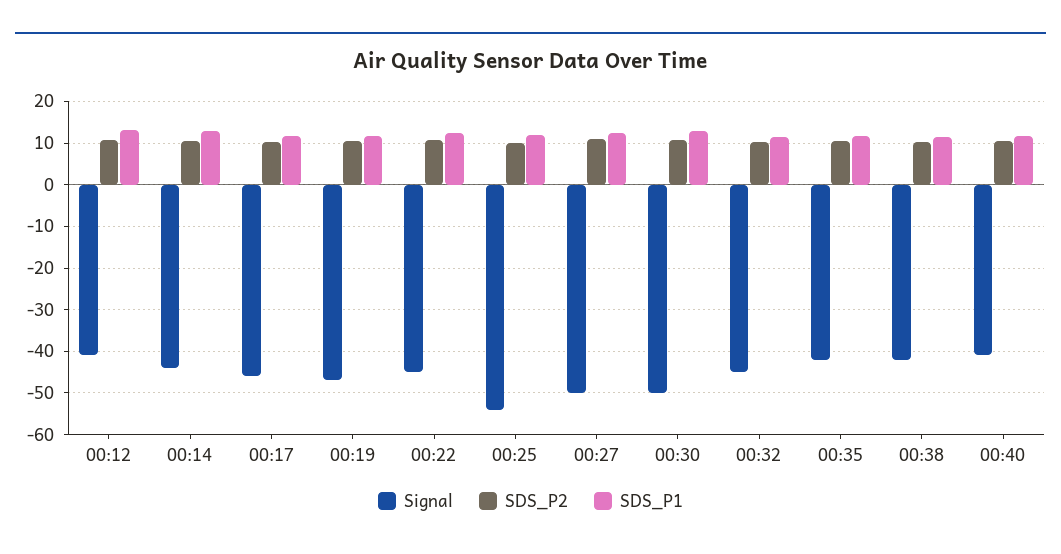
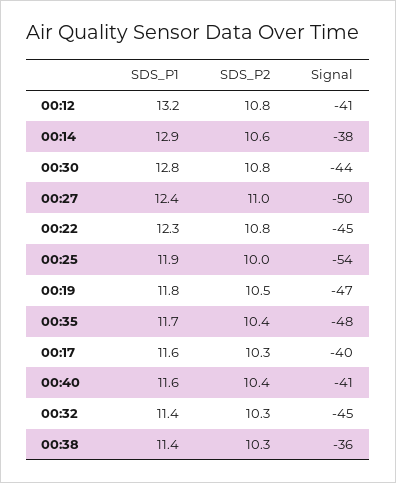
Signal, 00:14: -44 -> -38
Signal, 00:17: -46 -> -40
Signal, 00:30: -50 -> -44
Signal, 00:35: -42 -> -48
Signal, 00:38: -42 -> -36

